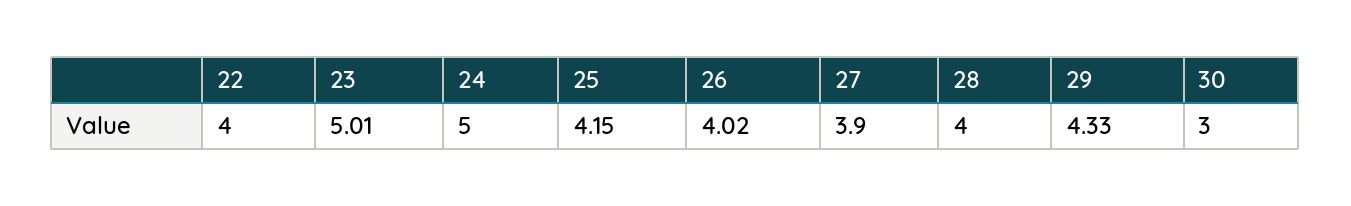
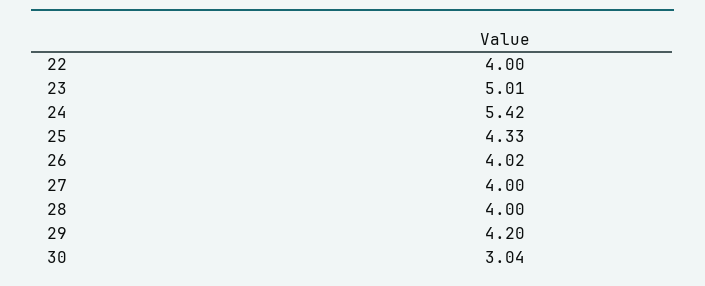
24: 5 -> 5.42
25: 4.15 -> 4.33
27: 3.9 -> 4
29: 4.33 -> 4.2
30: 3 -> 3.04

